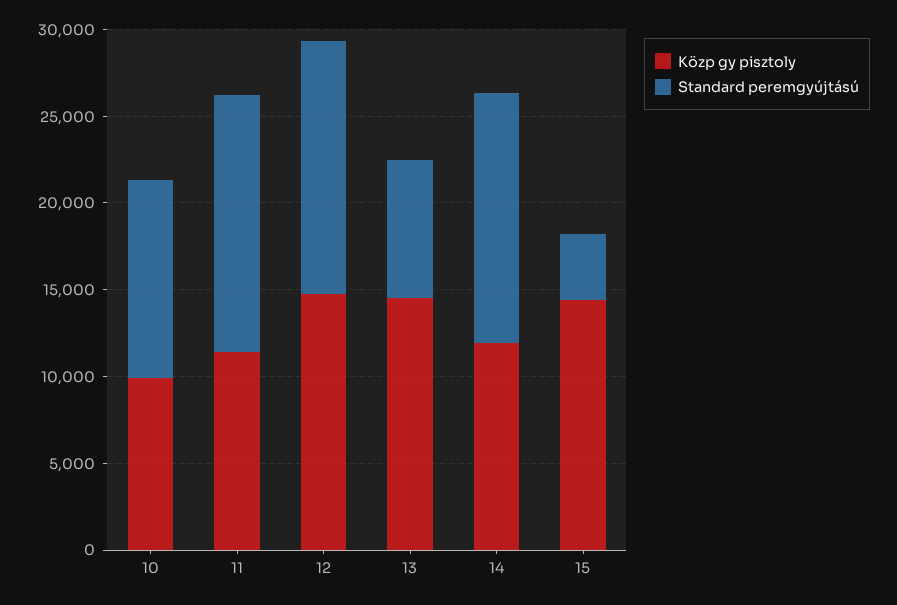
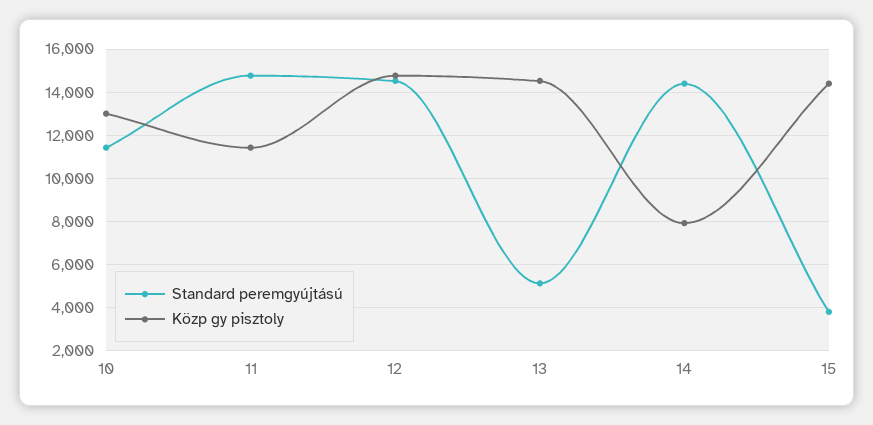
Közp gy pisztoly, 10: 10000 -> 13000
Standard peremgyújtású, 13: 8000 -> 5000
Közp gy pisztoly, 14: 12000 -> 8000

